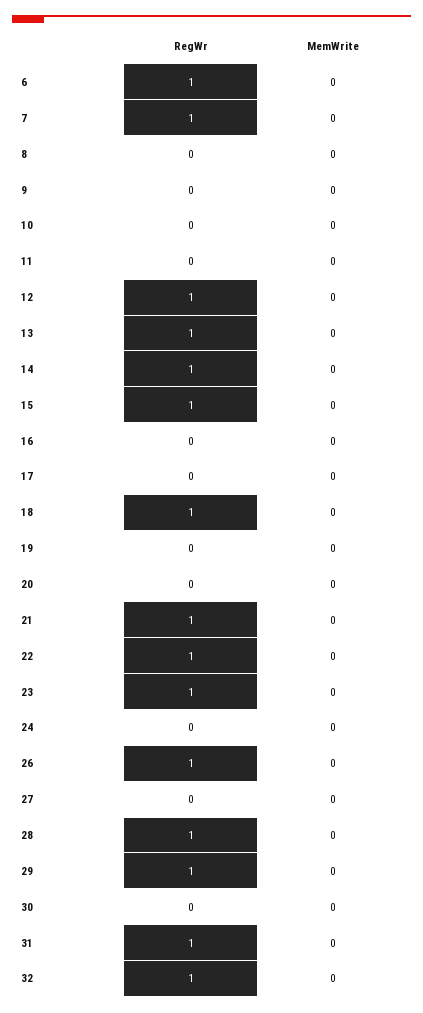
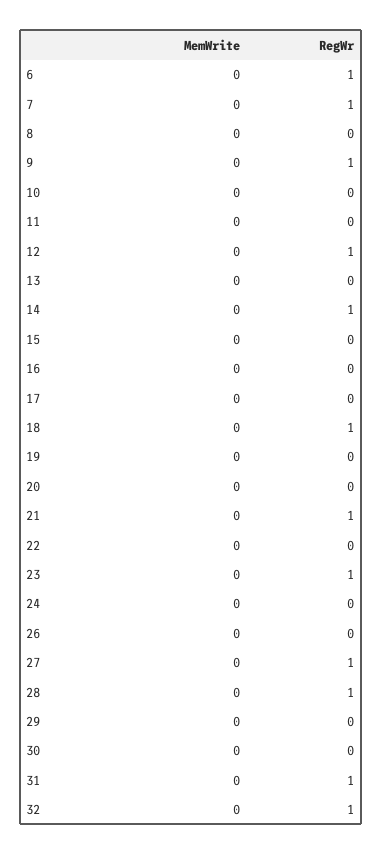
RegWr, 9: 0 -> 1
RegWr, 13: 1 -> 0
RegWr, 15: 1 -> 0
RegWr, 22: 1 -> 0
RegWr, 26: 1 -> 0
RegWr, 27: 0 -> 1
RegWr, 29: 1 -> 0

